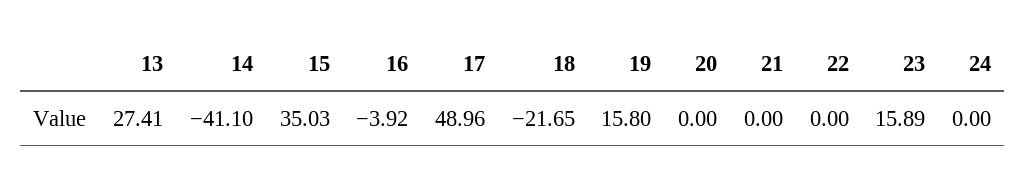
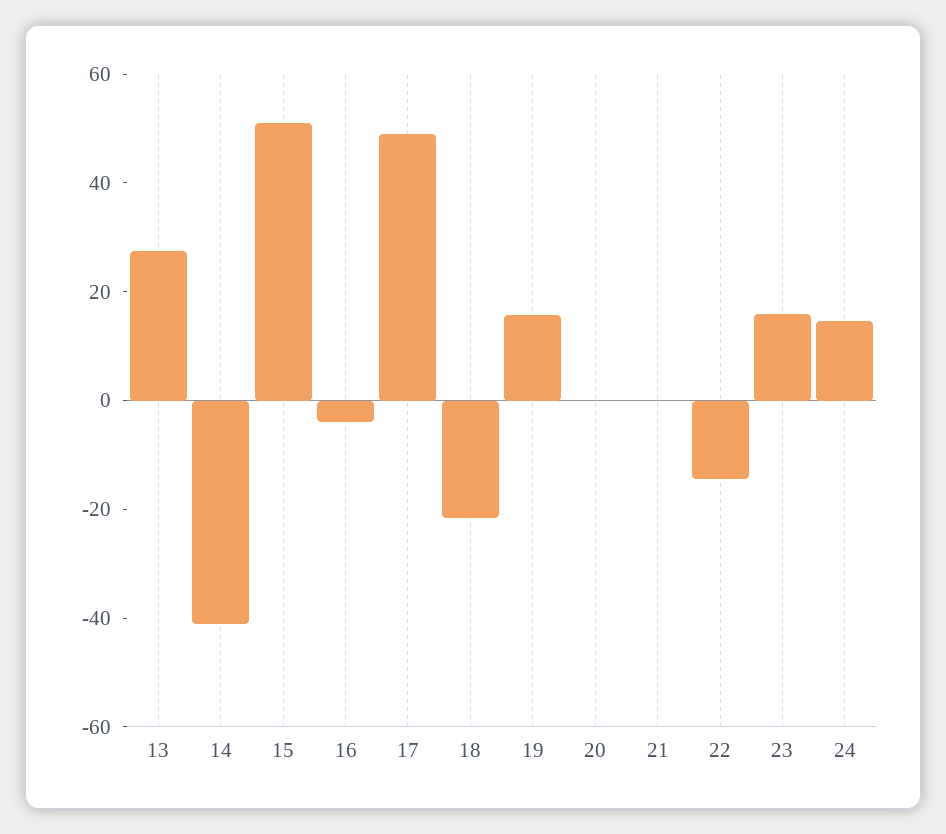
15: 35.03 -> 50
22: 0 -> -15
24: 0 -> 15

